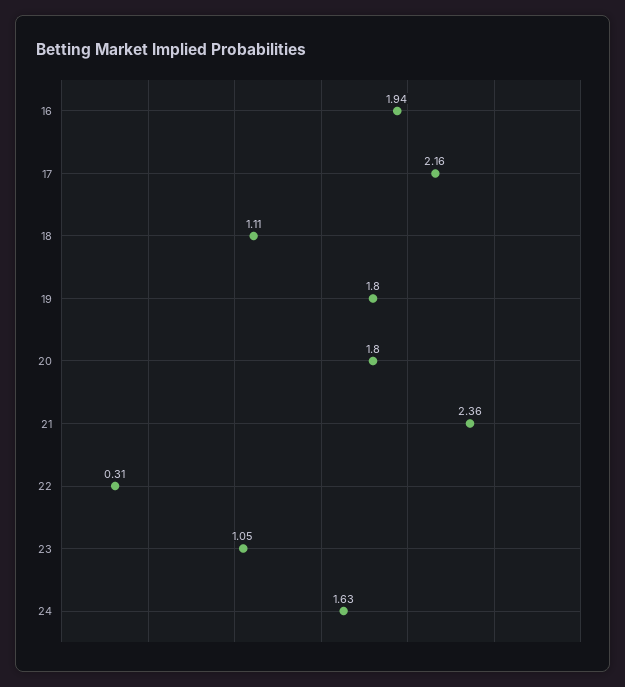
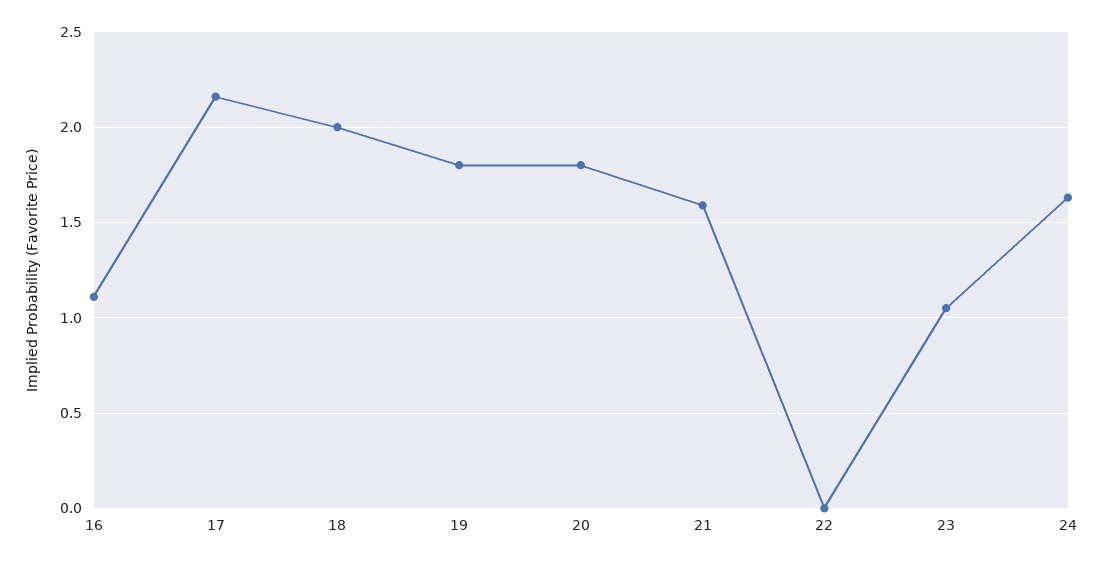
16: 1.94 -> 1.1
18: 1.11 -> 2
21: 2.36 -> 1.6
22: 0.31 -> 0

